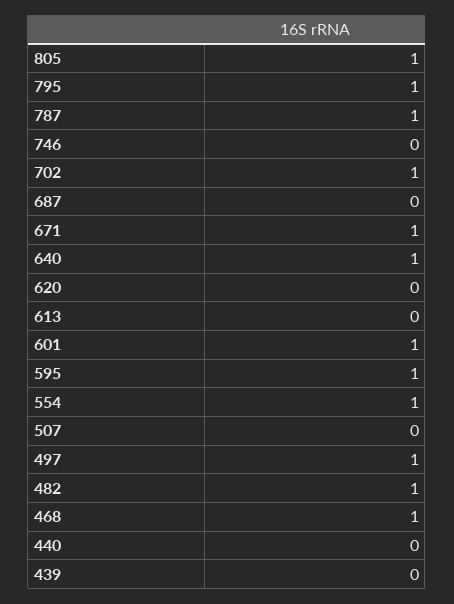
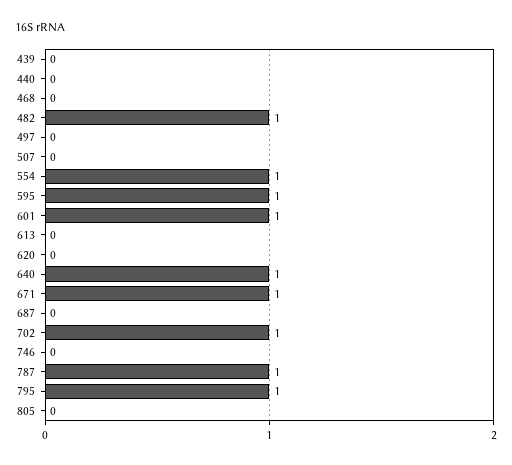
805: 1 -> 0
497: 1 -> 0
468: 1 -> 0

